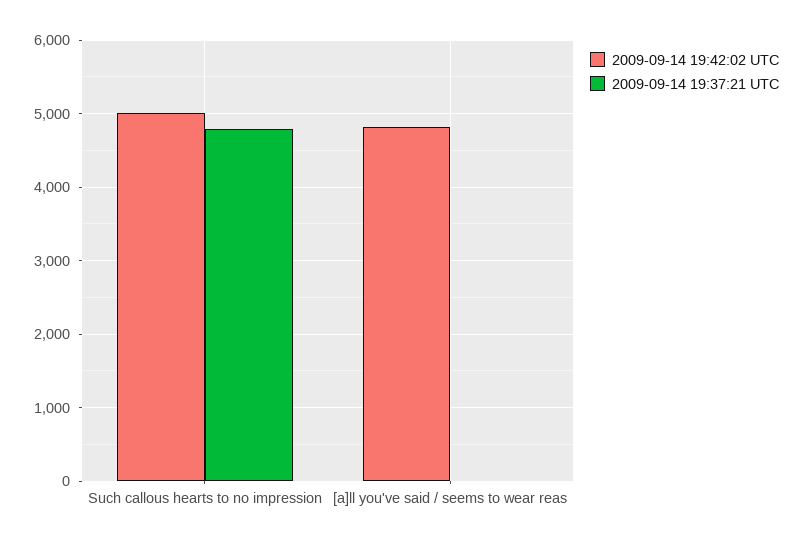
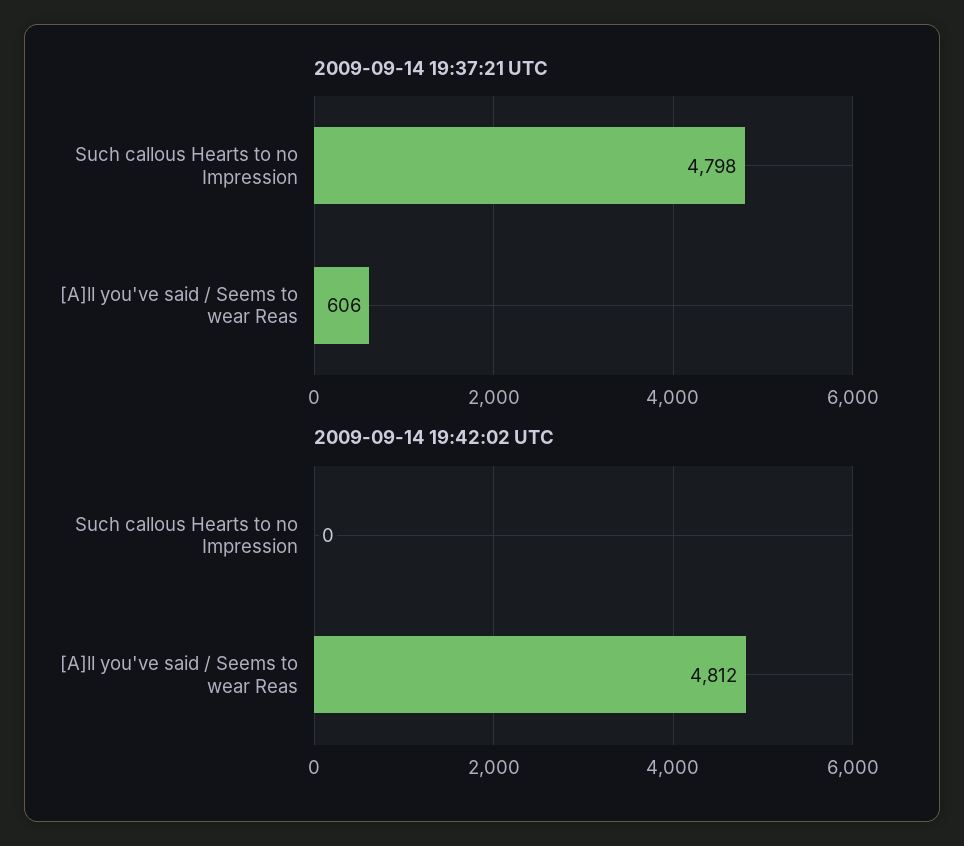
2009-09-14 19:42:02 UTC, Such callous hearts to no impression: 5000 -> 0
2009-09-14 19:37:21 UTC, [a]ll you've said / seems to wear reas: 0 -> 606

